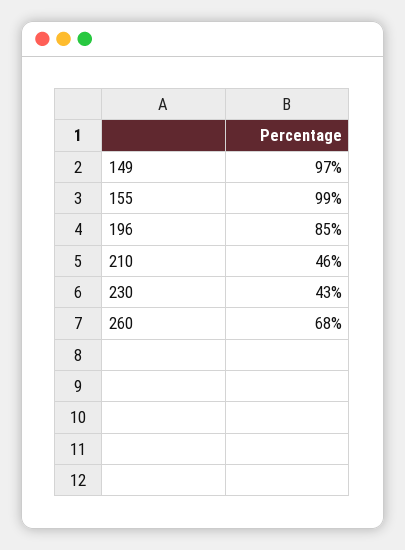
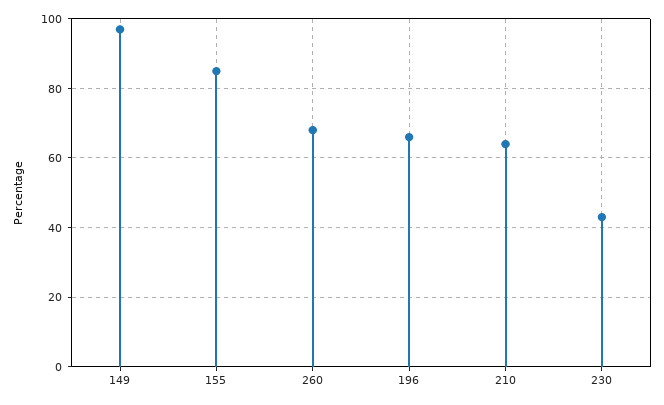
155: 99 -> 85
196: 85 -> 65
210: 46 -> 65

